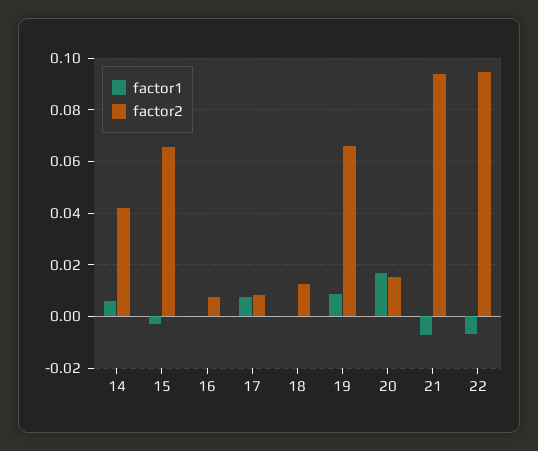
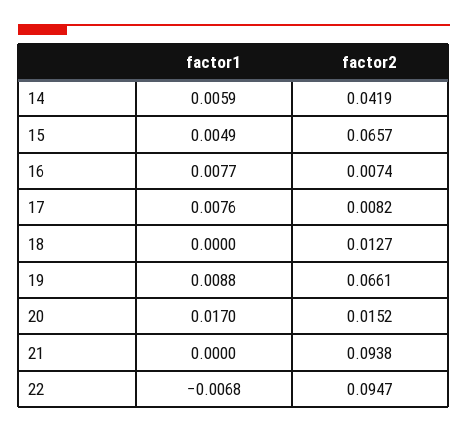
factor1, 15: -0.0025 -> 0.0049
factor1, 16: 0 -> 0.0077
factor1, 21: -0.0075 -> 0

